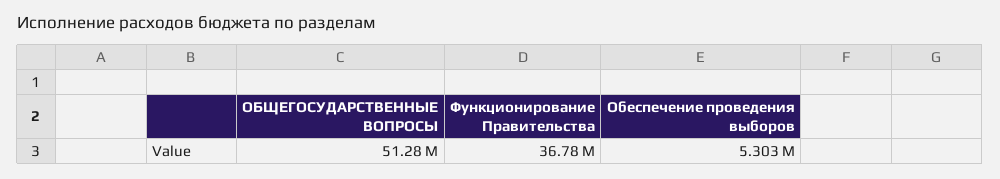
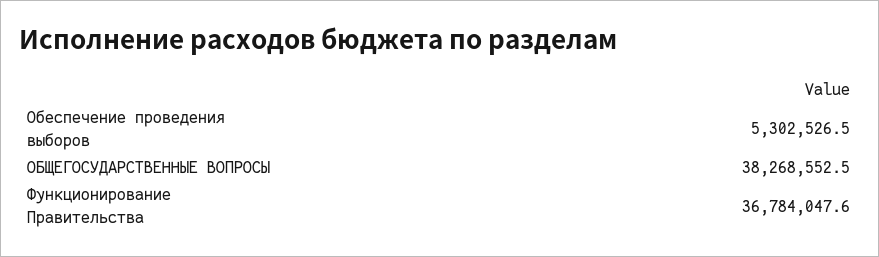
ОБЩЕГОСУДАРСТВЕННЫЕ ВОПРОСЫ: 51280000 -> 38268552.5

